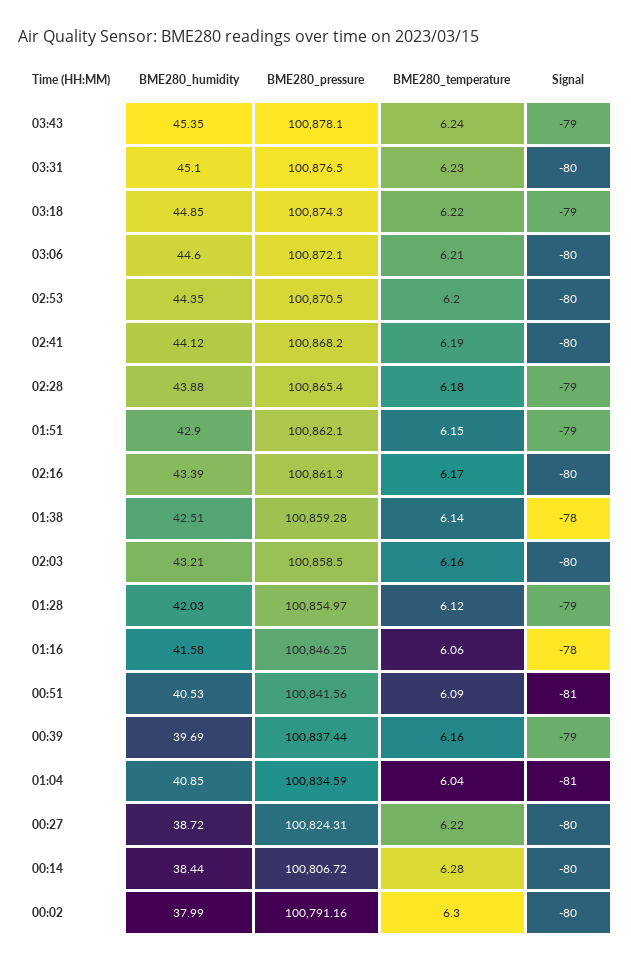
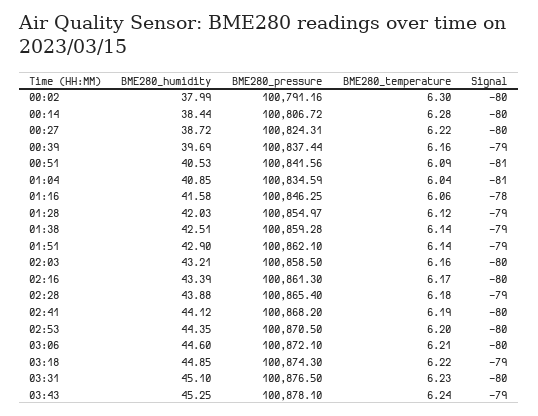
BME280_humidity, 03:43: 45.35 -> 45.25
BME280_temperature, 01:51: 6.15 -> 6.14
Signal, 01:38: -78 -> -79

